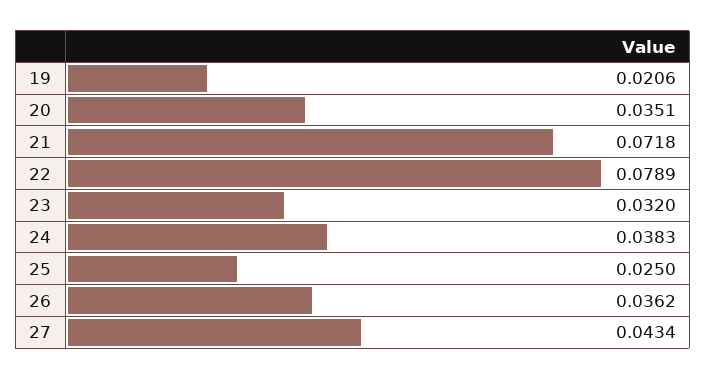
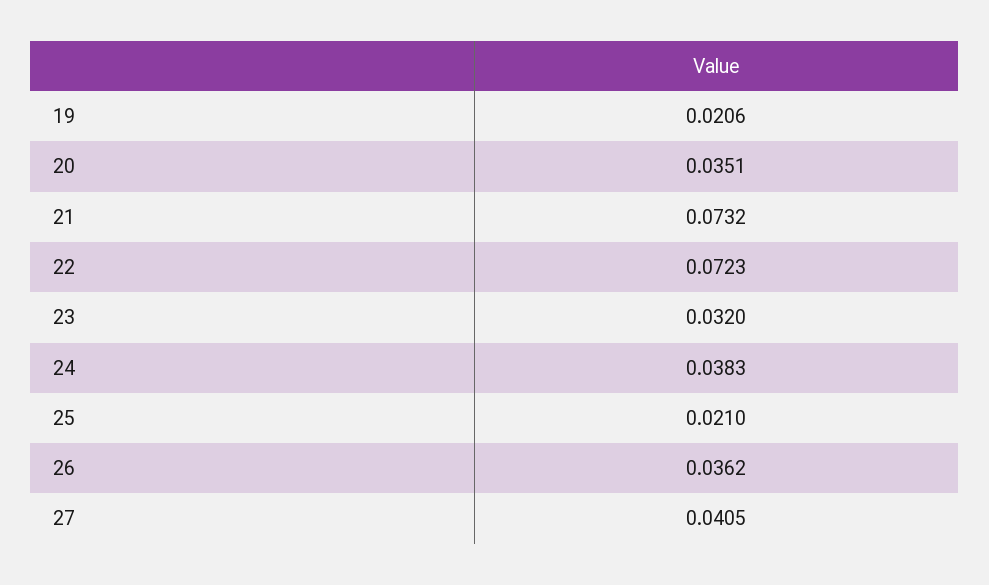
21: 0.0718 -> 0.0732
22: 0.0789 -> 0.0723
25: 0.025 -> 0.021
27: 0.0434 -> 0.0405

